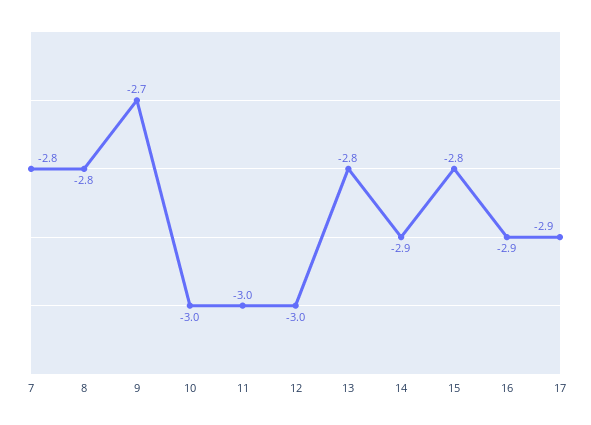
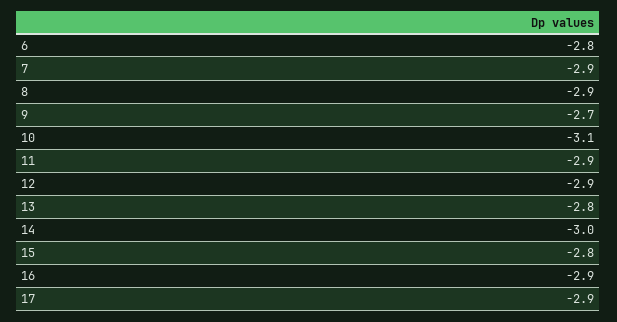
7: -2.8 -> -2.9
8: -2.8 -> -2.9
10: -3 -> -3.1
11: -3 -> -2.9
12: -3 -> -2.9
14: -2.9 -> -3
6: none -> -2.8

